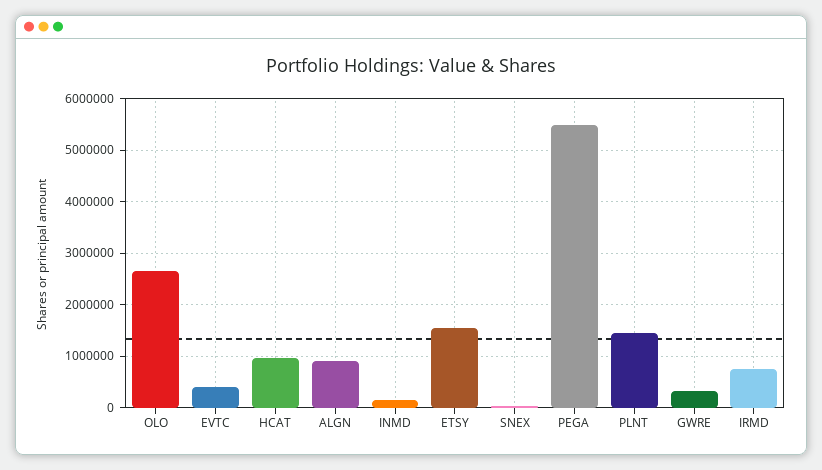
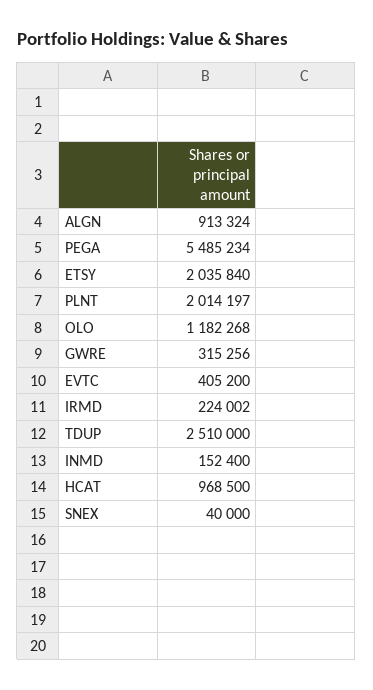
OLO: 2600000 -> 1182268
ETSY: 1600000 -> 2035840
PLNT: 1400000 -> 2014197
IRMD: 800000 -> 224002
TDUP: none -> 2510000

